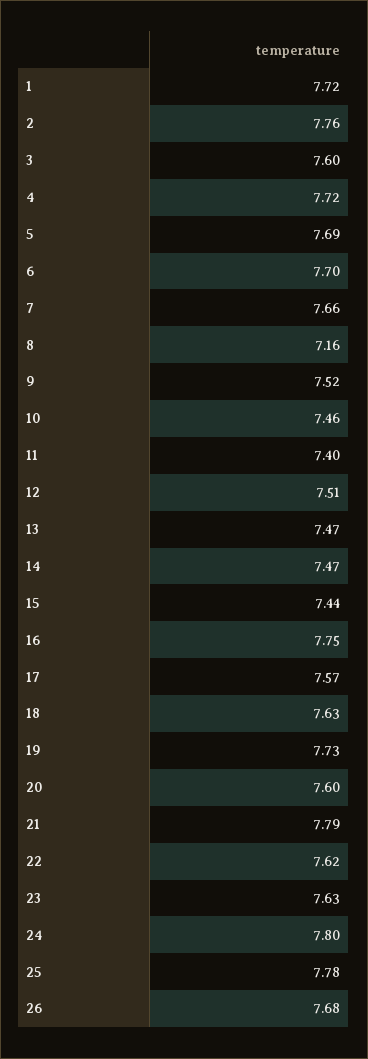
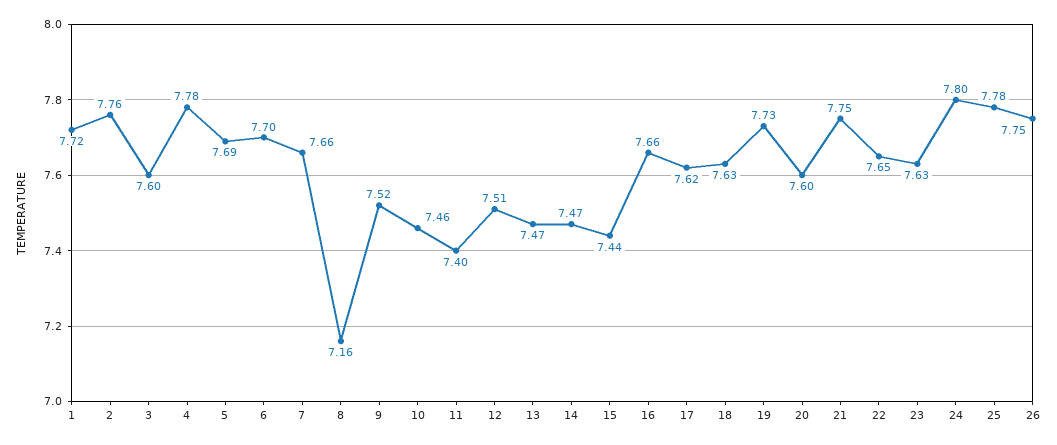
4: 7.72 -> 7.78
16: 7.75 -> 7.66
17: 7.57 -> 7.62
21: 7.79 -> 7.75
22: 7.62 -> 7.65
26: 7.68 -> 7.75

